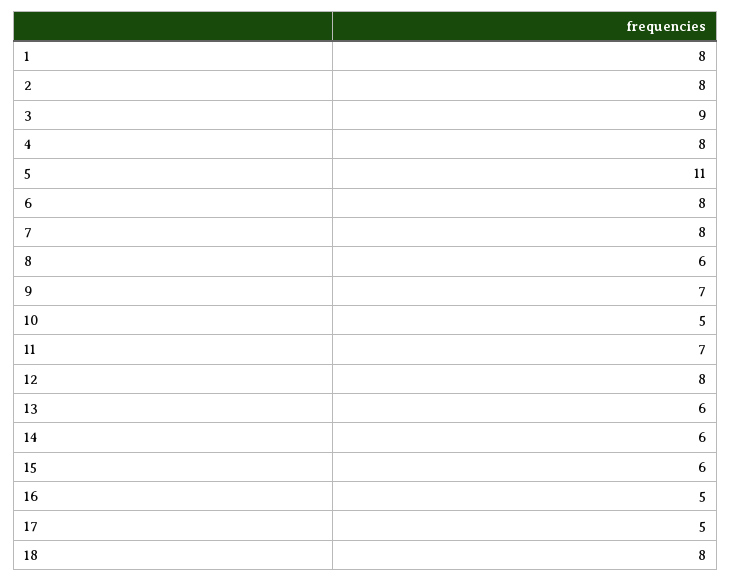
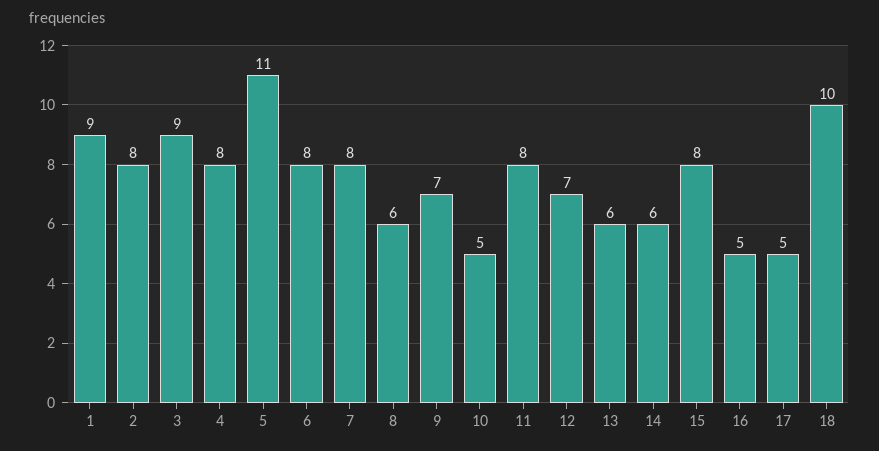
1: 8 -> 9
11: 7 -> 8
12: 8 -> 7
15: 6 -> 8
18: 8 -> 10

